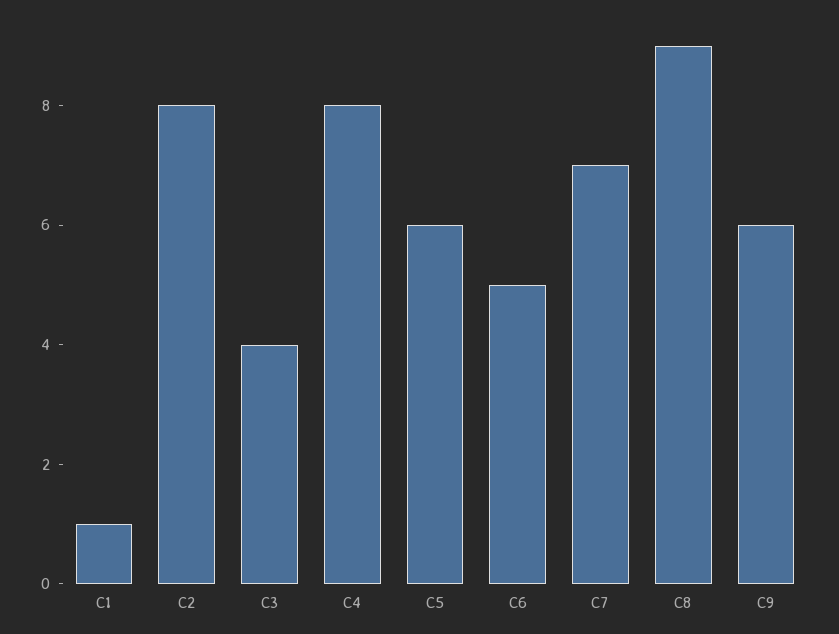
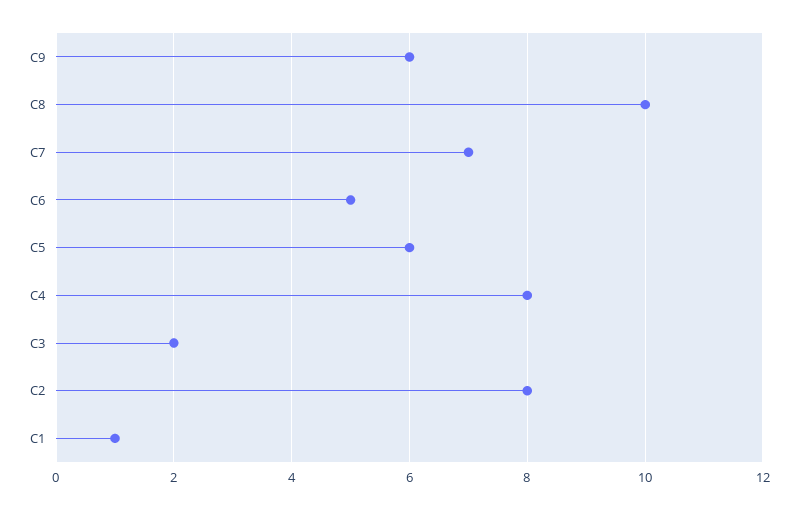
C3: 4 -> 2
C8: 9 -> 10

